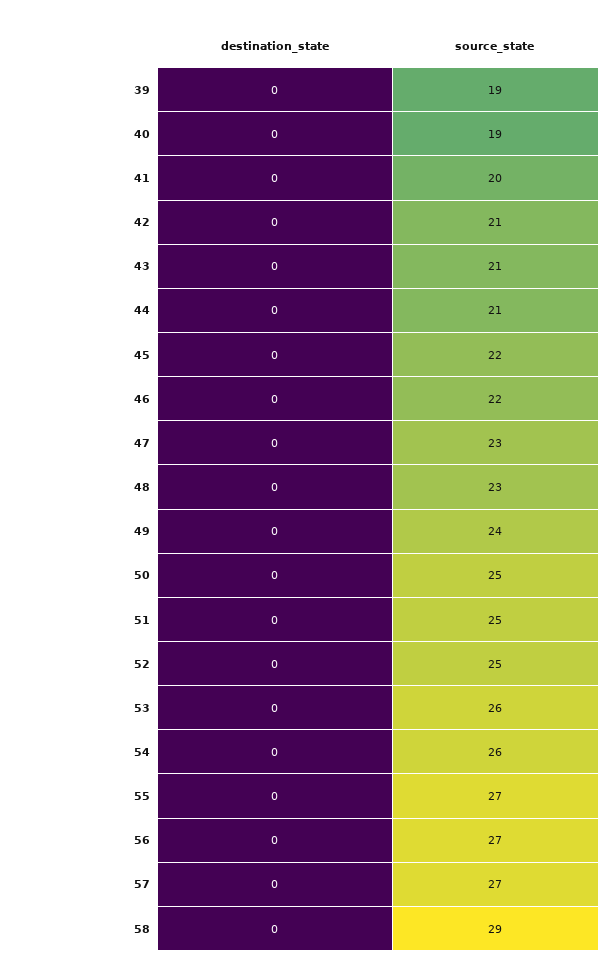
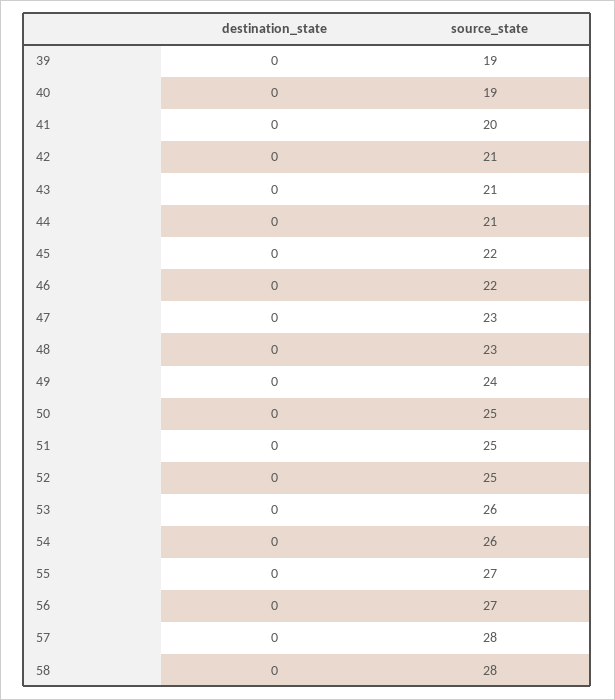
source_state, 57: 27 -> 28
source_state, 58: 29 -> 28

